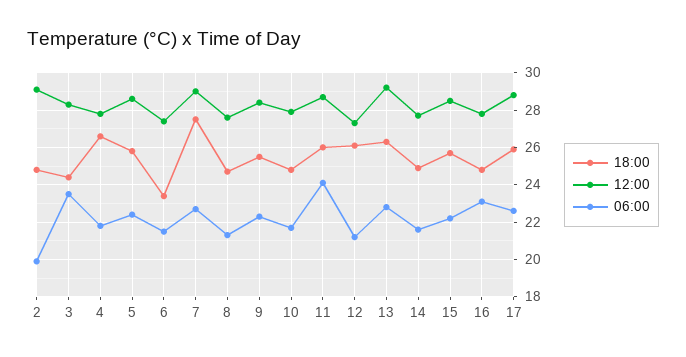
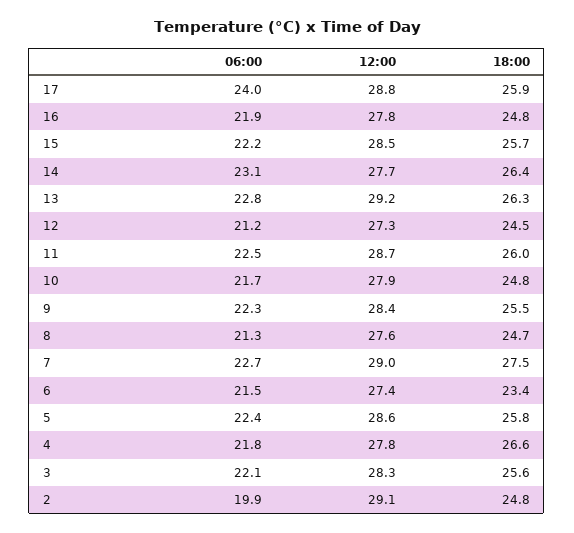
18:00, 3: 24.5 -> 25.6
06:00, 3: 23.5 -> 22.1
06:00, 11: 24 -> 22.5
18:00, 12: 26 -> 24.5
18:00, 14: 25 -> 26.4
06:00, 14: 21.5 -> 23.1
06:00, 16: 23 -> 21.9
06:00, 17: 22.5 -> 24

